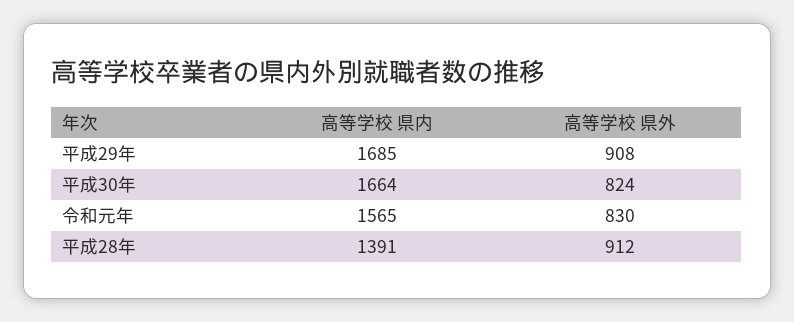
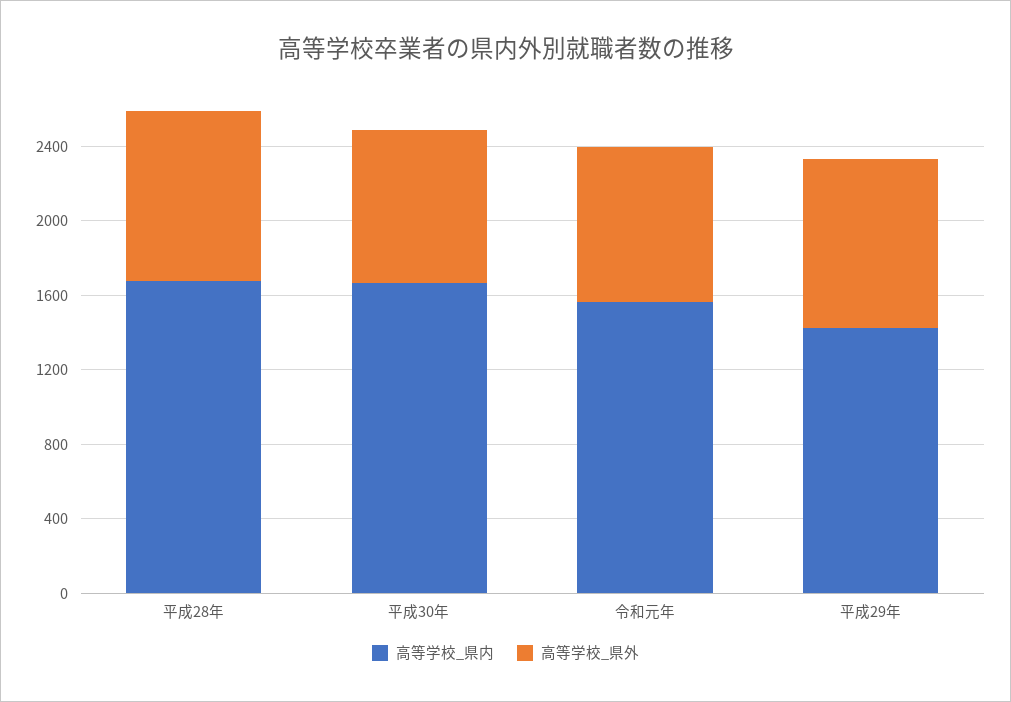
高等学校 県内, 平成29年: 1685 -> 1400
高等学校 県内, 平成28年: 1391 -> 1700

